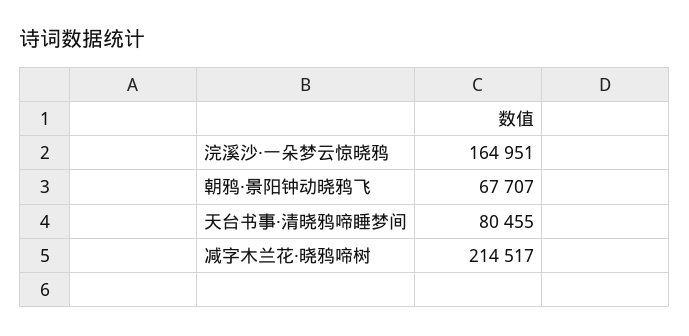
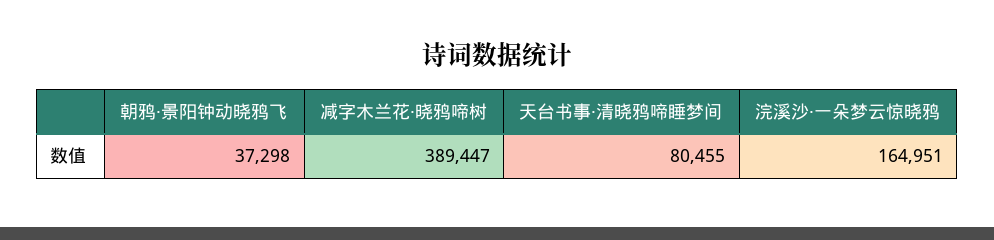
朝鸦·景阳钟动晓鸦飞: 67707 -> 37298
减字木兰花·晓鸦啼树: 214517 -> 389447

